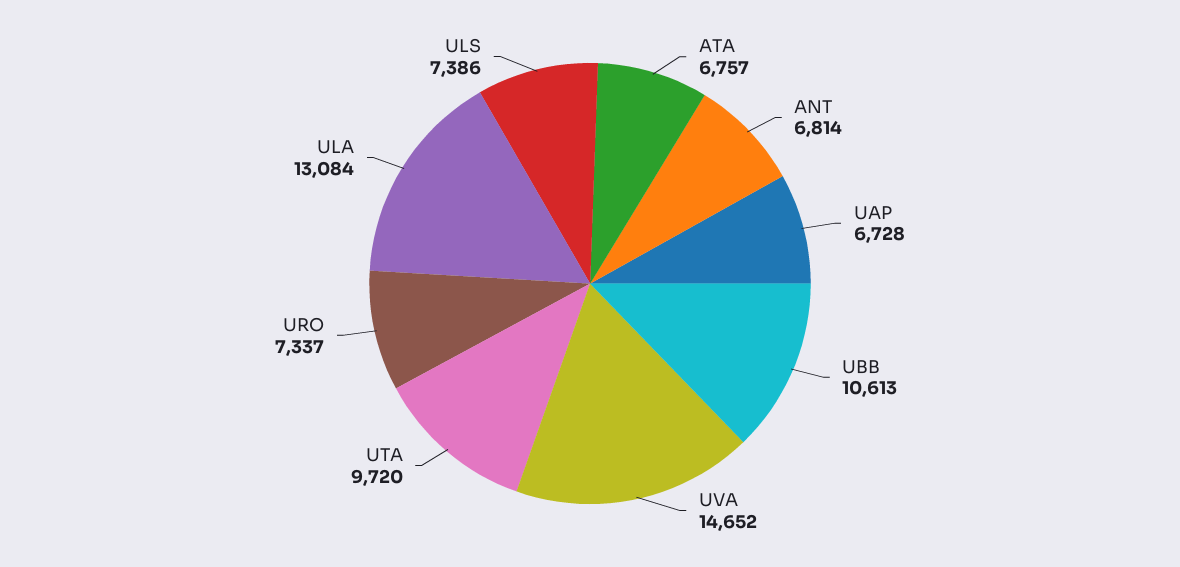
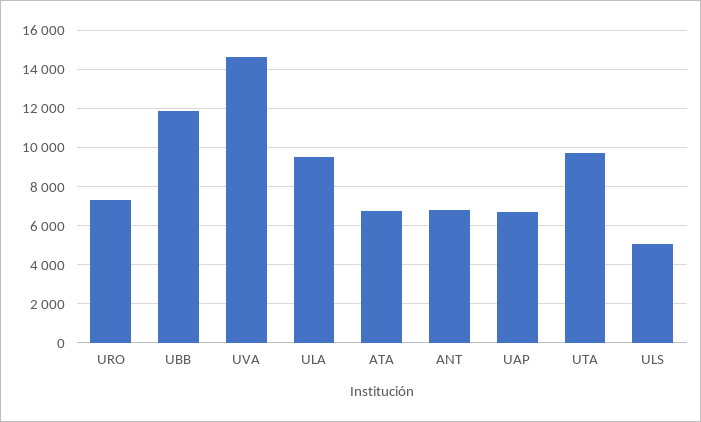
UBB: 10613 -> 12000
ULA: 13084 -> 9500
ULS: 7386 -> 5000

